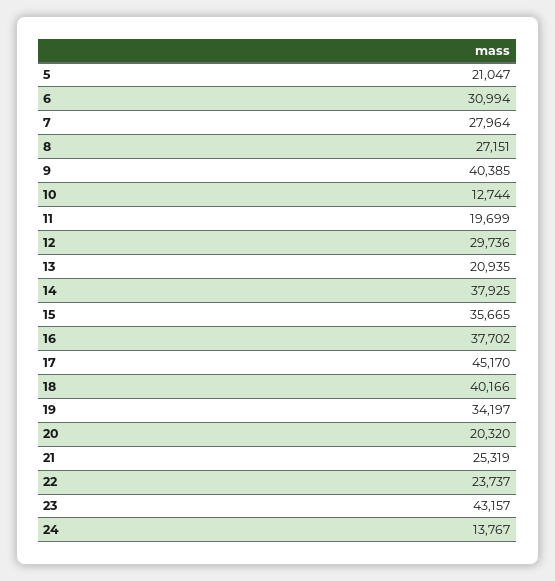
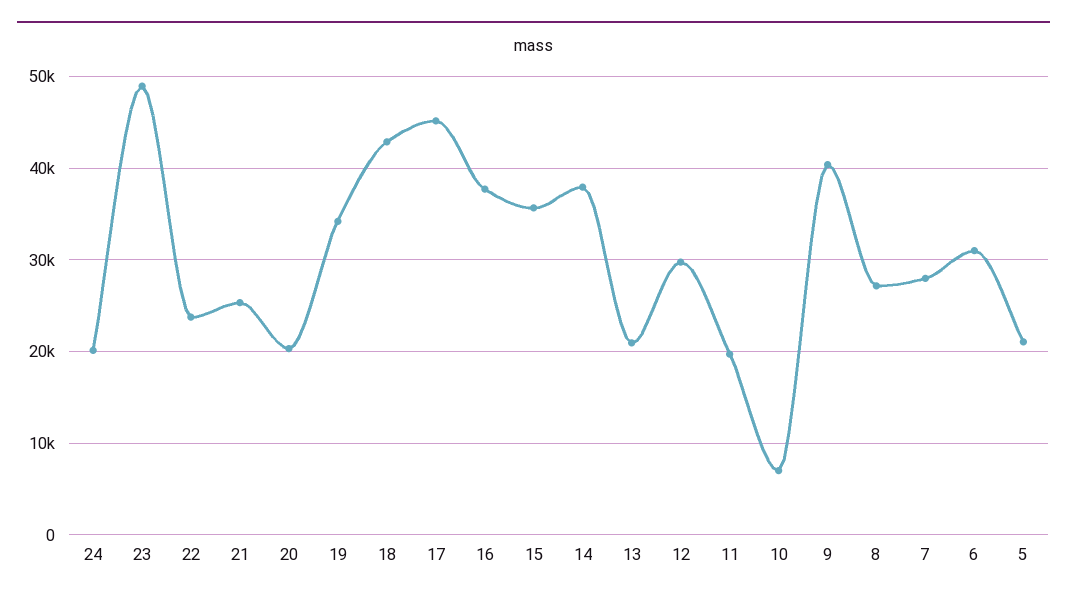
10: 12744 -> 7000
18: 40166 -> 43000
23: 43157 -> 49000
24: 13767 -> 20000

